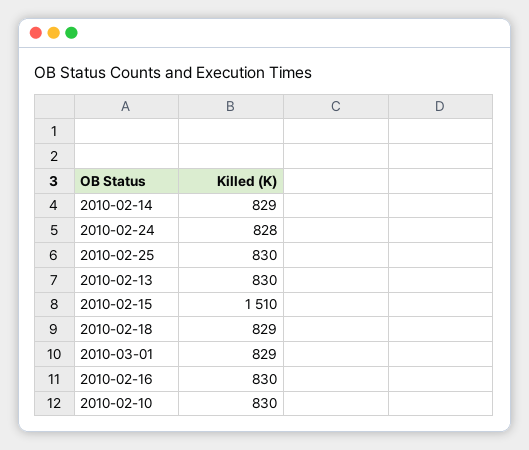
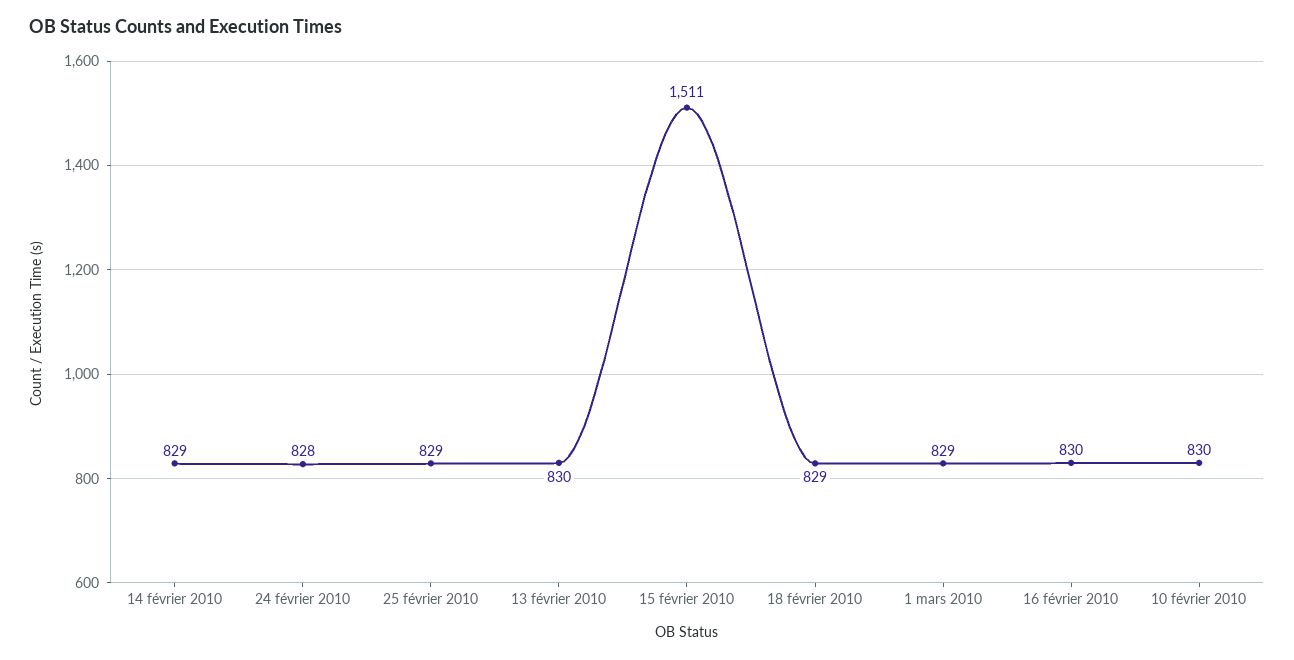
2010-02-25: 830 -> 829
2010-02-15: 1510 -> 1511

